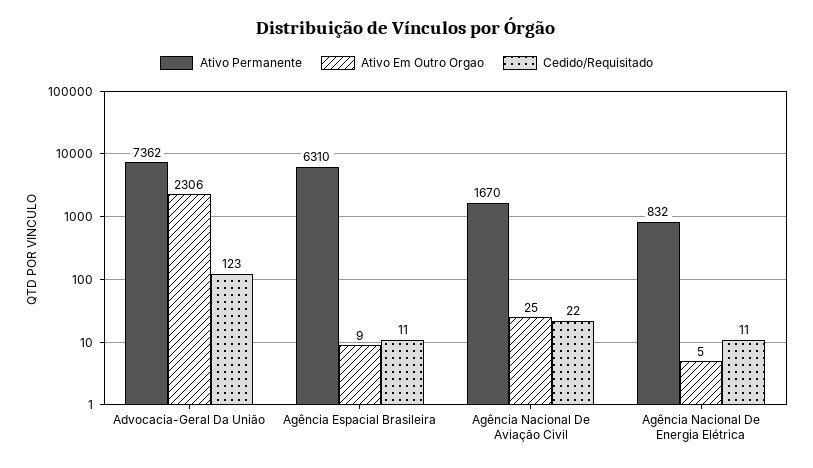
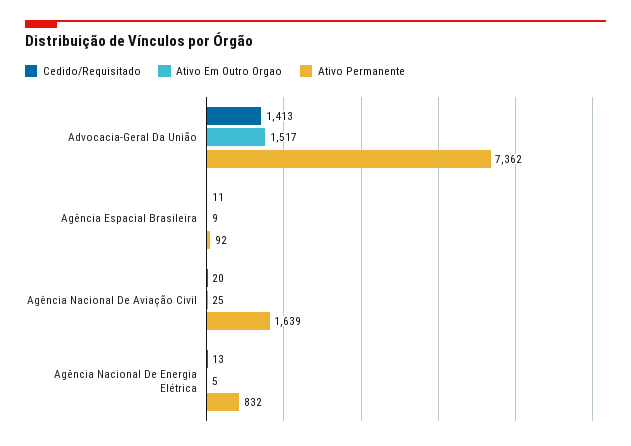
Ativo Em Outro Orgao, Advocacia-Geral Da União: 2306 -> 1517
Cedido/Requisitado, Advocacia-Geral Da União: 123 -> 1413
Ativo Permanente, Agência Espacial Brasileira: 6310 -> 92
Ativo Permanente, Agência Nacional De Aviação Civil: 1670 -> 1639
Cedido/Requisitado, Agência Nacional De Aviação Civil: 22 -> 20
Cedido/Requisitado, Agência Nacional De Energia Elétrica: 11 -> 13

